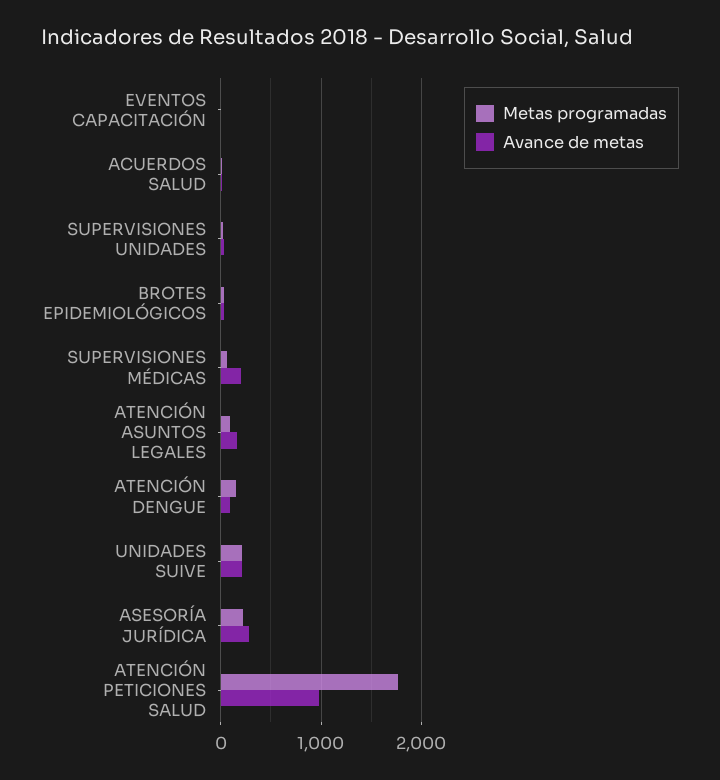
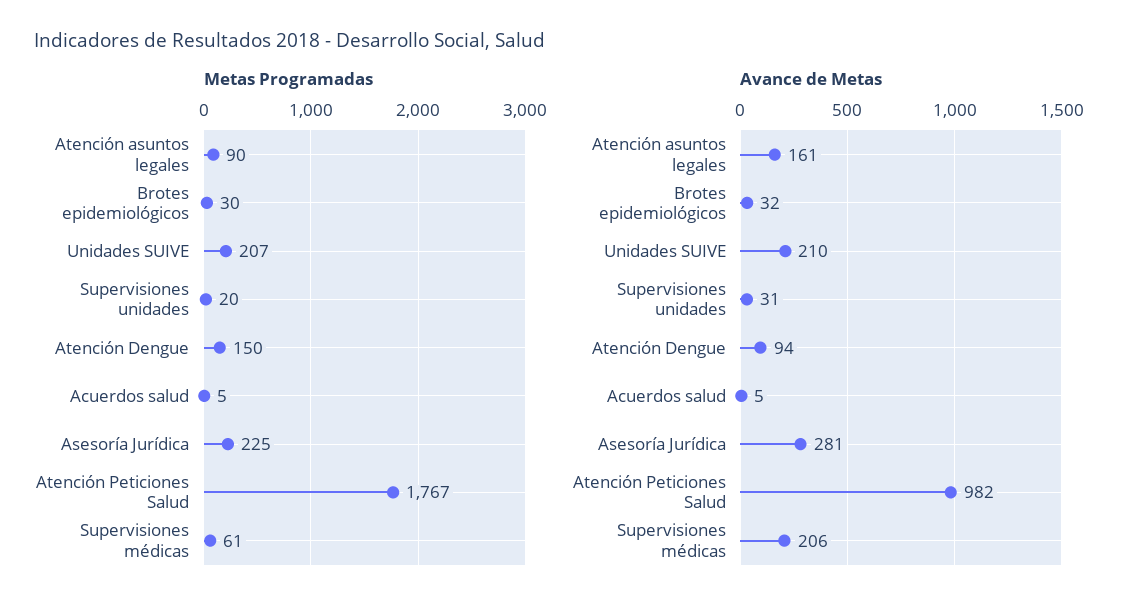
Metas programadas, EVENTOS CAPACITACIÓN: 0 -> none
Avance de metas, EVENTOS CAPACITACIÓN: 0 -> none

